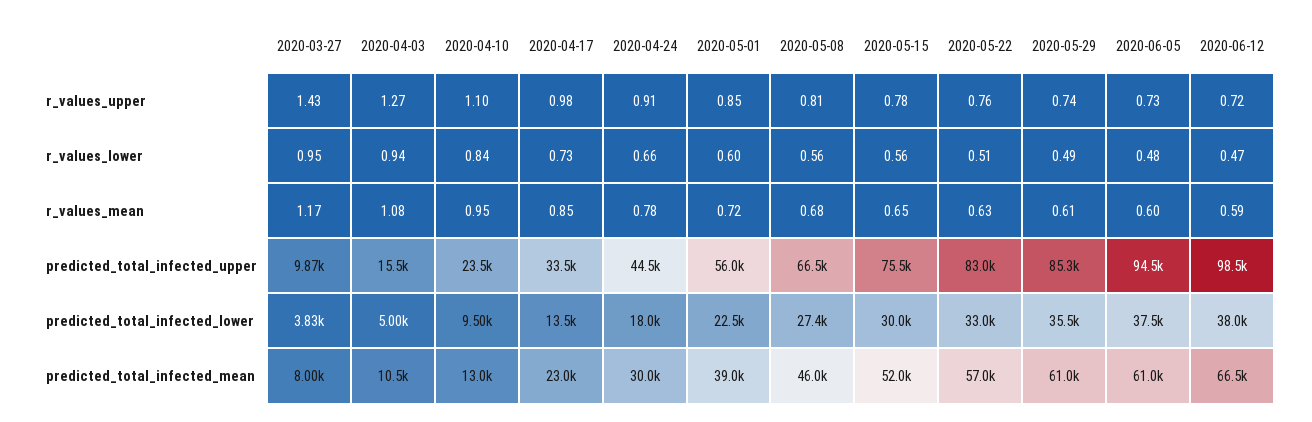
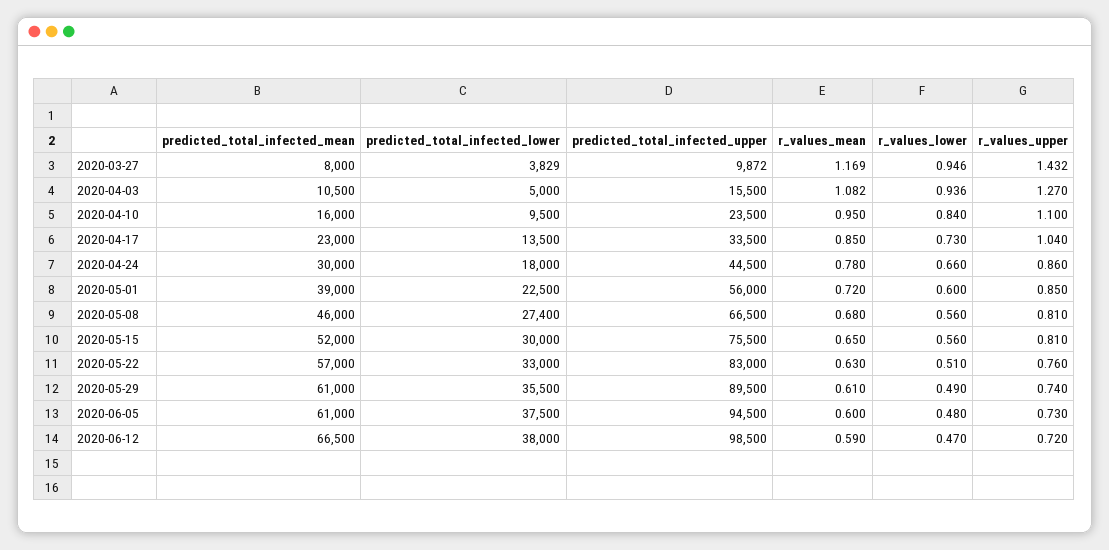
2020-04-17, r_values_upper: 0.98 -> 1.04
2020-04-24, r_values_upper: 0.91 -> 0.86
2020-05-15, r_values_upper: 0.78 -> 0.81
2020-05-29, predicted_total_infected_upper: 85300 -> 89500
2020-04-10, predicted_total_infected_mean: 13000 -> 16000

